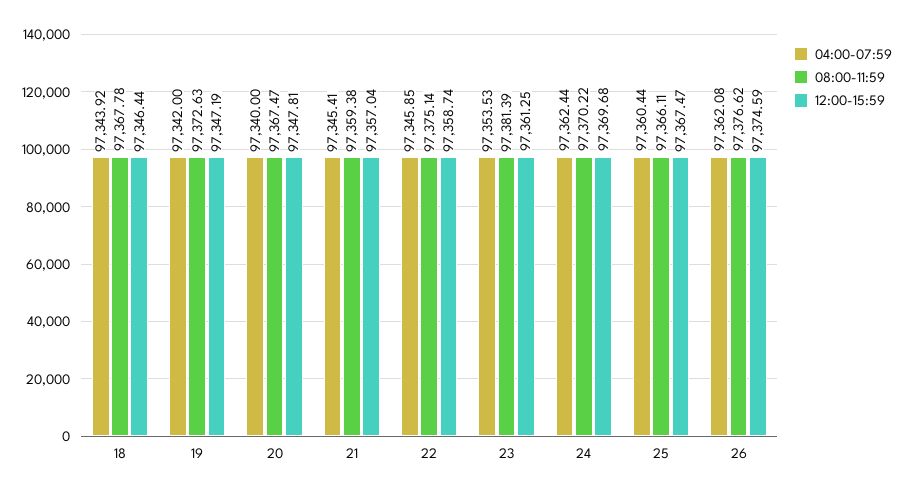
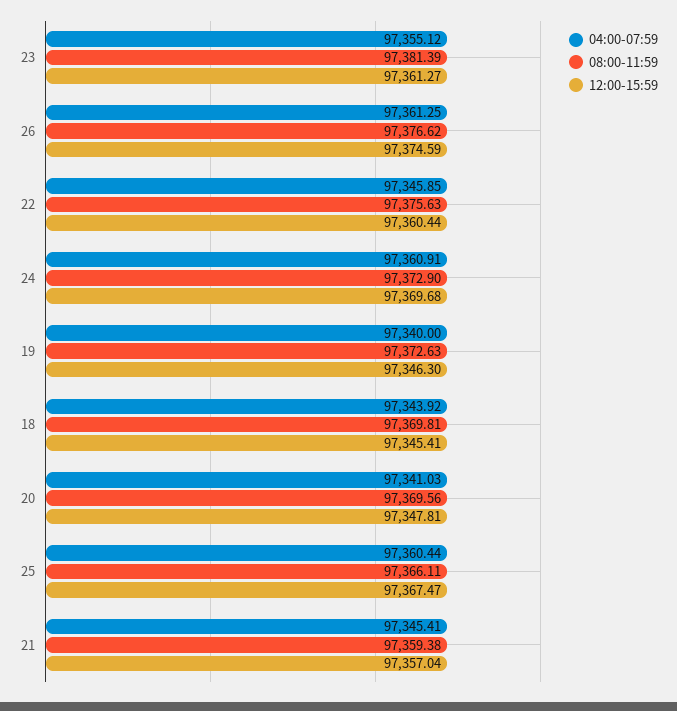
08:00-11:59, 18: 97367.78 -> 97369.81
12:00-15:59, 18: 97346.44 -> 97345.41
04:00-07:59, 19: 97342 -> 97340
12:00-15:59, 19: 97347.19 -> 97346.3
04:00-07:59, 20: 97340 -> 97341.03
08:00-11:59, 20: 97367.47 -> 97369.56
08:00-11:59, 22: 97375.14 -> 97375.63
12:00-15:59, 22: 97358.74 -> 97360.44
04:00-07:59, 23: 97353.53 -> 97355.12
12:00-15:59, 23: 97361.25 -> 97361.27
04:00-07:59, 24: 97362.44 -> 97360.91
08:00-11:59, 24: 97370.22 -> 97372.9
04:00-07:59, 26: 97362.08 -> 97361.25

